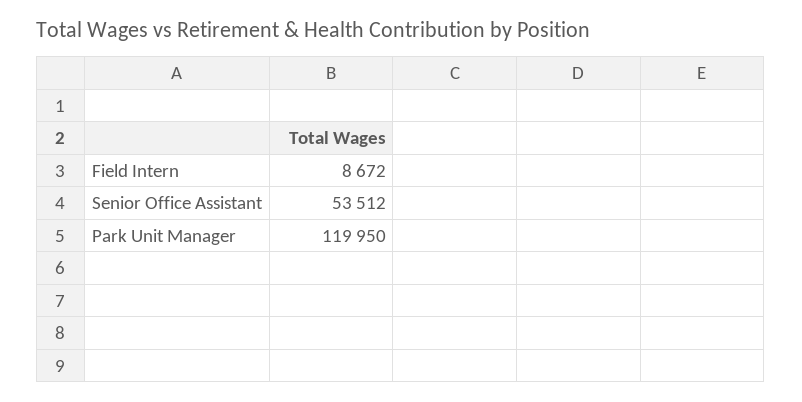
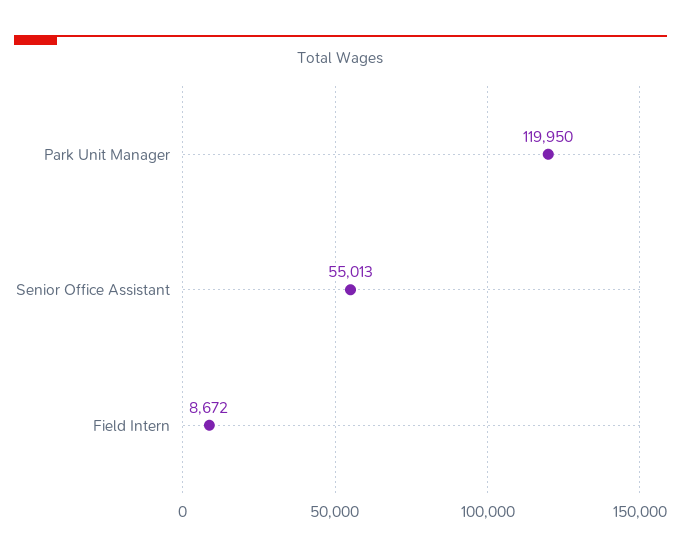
Senior Office Assistant: 53512 -> 55013

